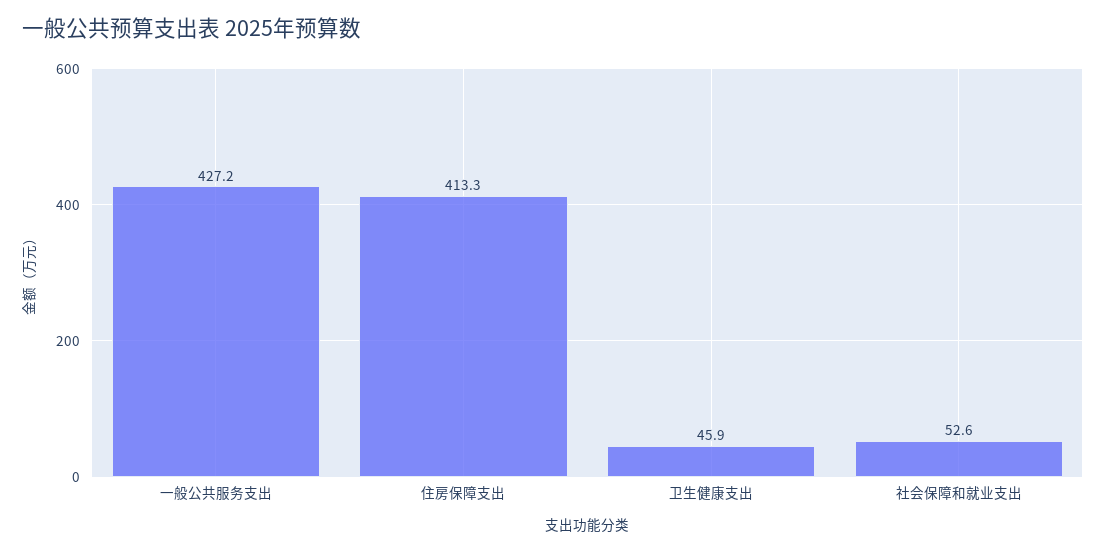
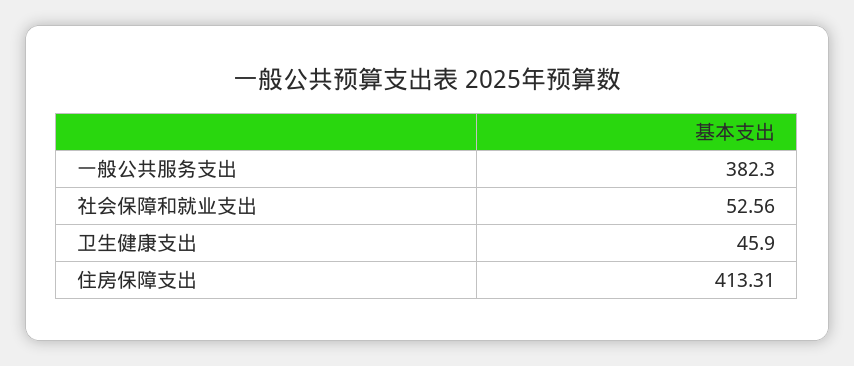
一般公共服务支出: 427.2 -> 382.3

